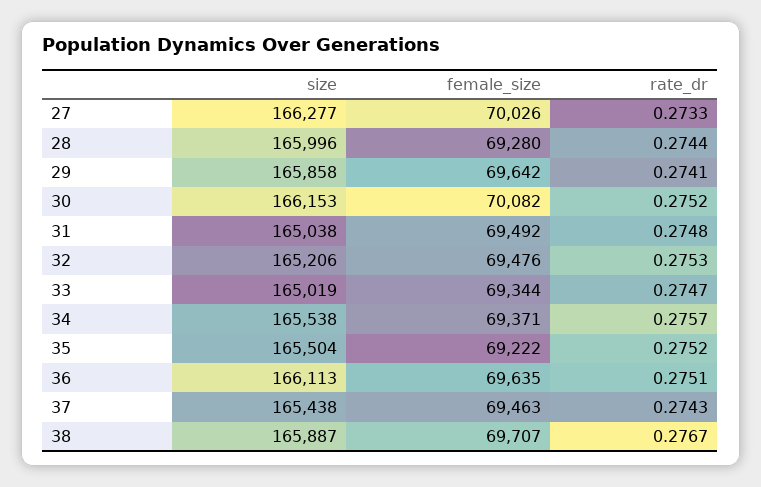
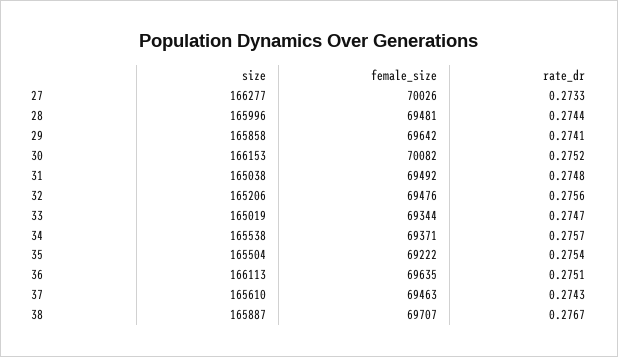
female_size, 28: 69280 -> 69481
rate_dr, 32: 0.2753 -> 0.2756
rate_dr, 35: 0.2752 -> 0.2754
size, 37: 165438 -> 165610

